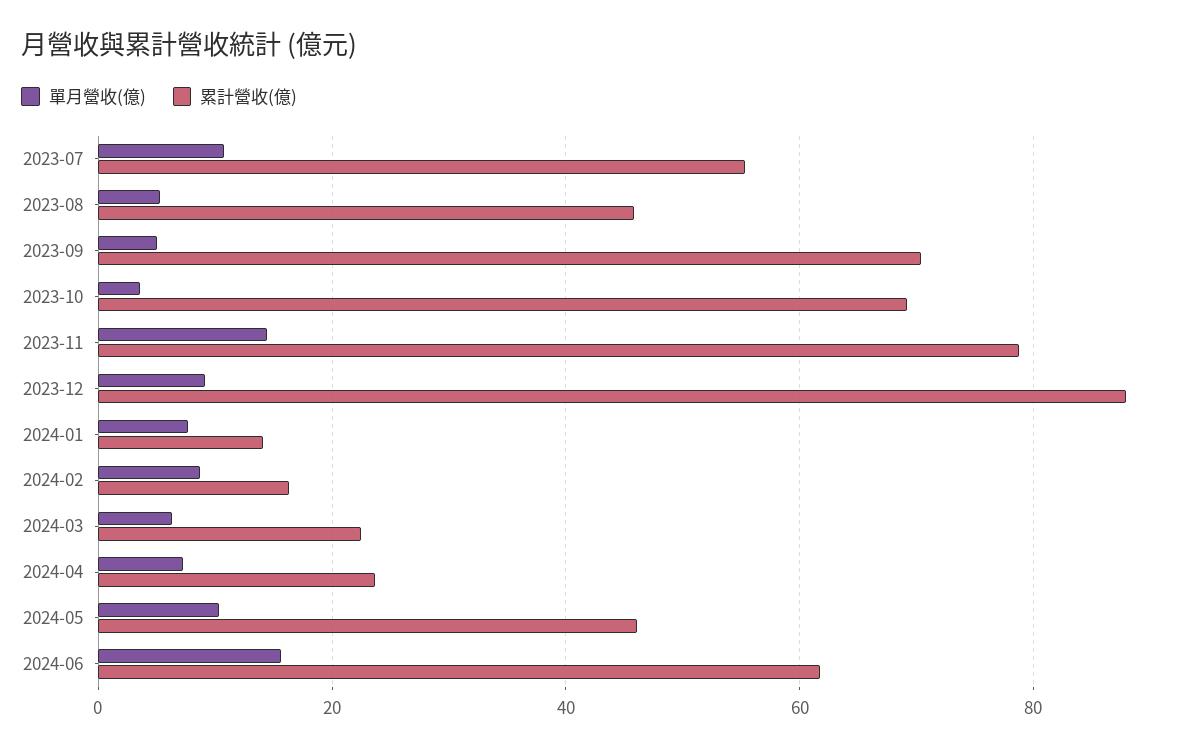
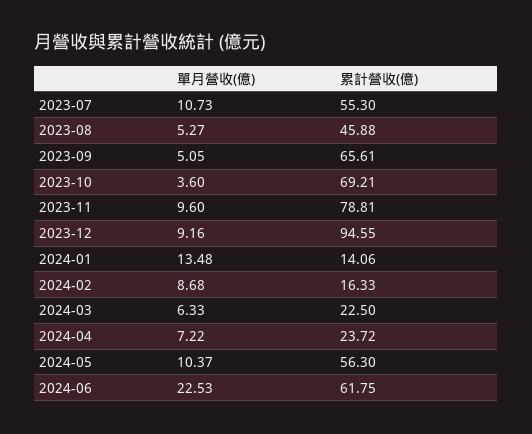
累計營收(億), 2023-09: 70 -> 65.61
單月營收(億), 2023-11: 14 -> 9.6
累計營收(億), 2023-12: 88 -> 94.55
單月營收(億), 2024-01: 8 -> 13.48
累計營收(億), 2024-05: 46 -> 56.3
單月營收(億), 2024-06: 16 -> 22.53

